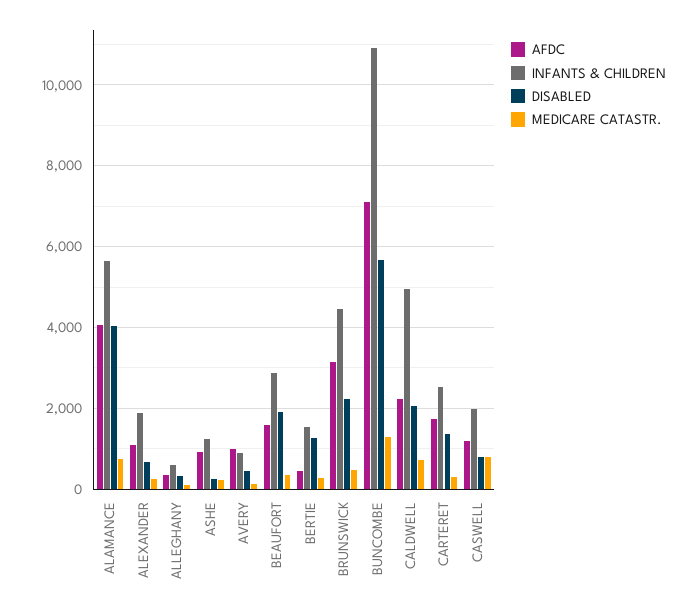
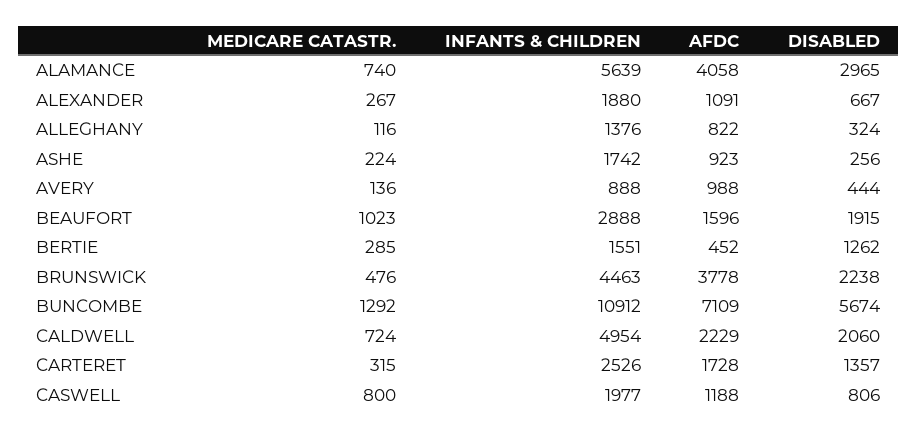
DISABLED, ALAMANCE: 4000 -> 2965
AFDC, ALLEGHANY: 400 -> 822
INFANTS & CHILDREN, ALLEGHANY: 600 -> 1376
INFANTS & CHILDREN, ASHE: 1200 -> 1742
MEDICARE CATASTR., BEAUFORT: 400 -> 1023
AFDC, BRUNSWICK: 3200 -> 3778

